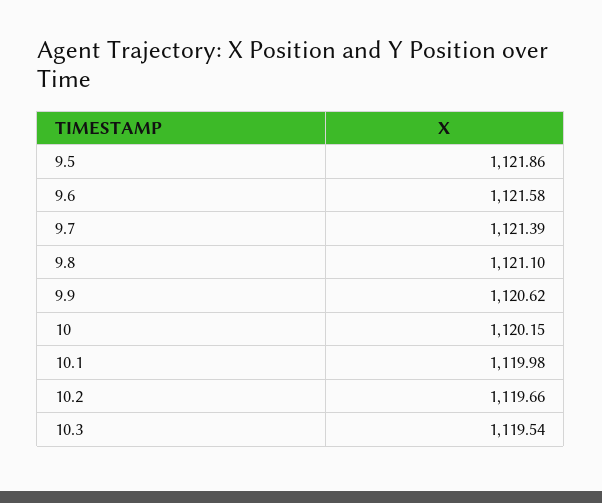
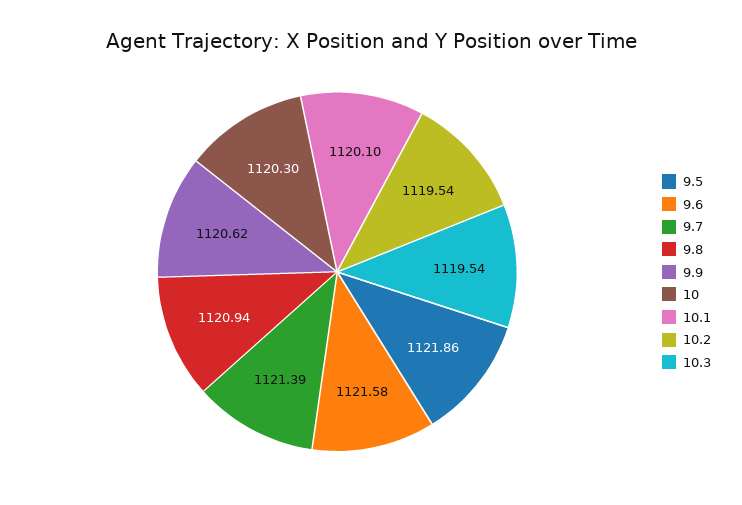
9.8: 1121.1 -> 1120.94
10: 1120.15 -> 1120.3
10.1: 1119.98 -> 1120.1
10.2: 1119.66 -> 1119.54

